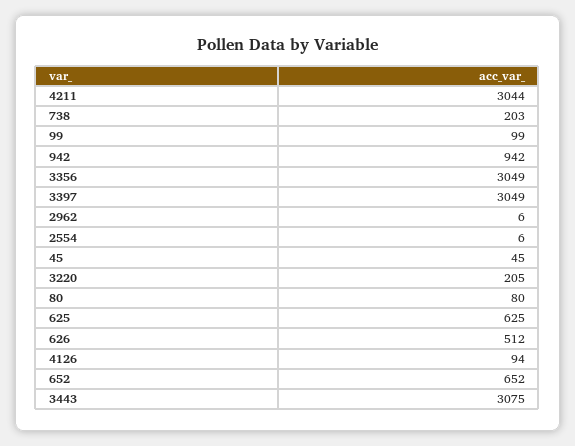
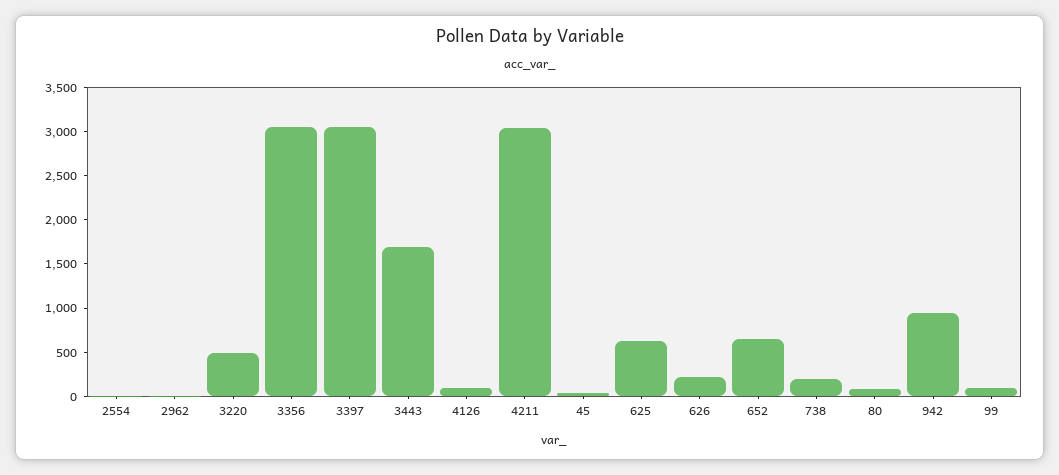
3220: 205 -> 500
626: 512 -> 200
3443: 3075 -> 1700

